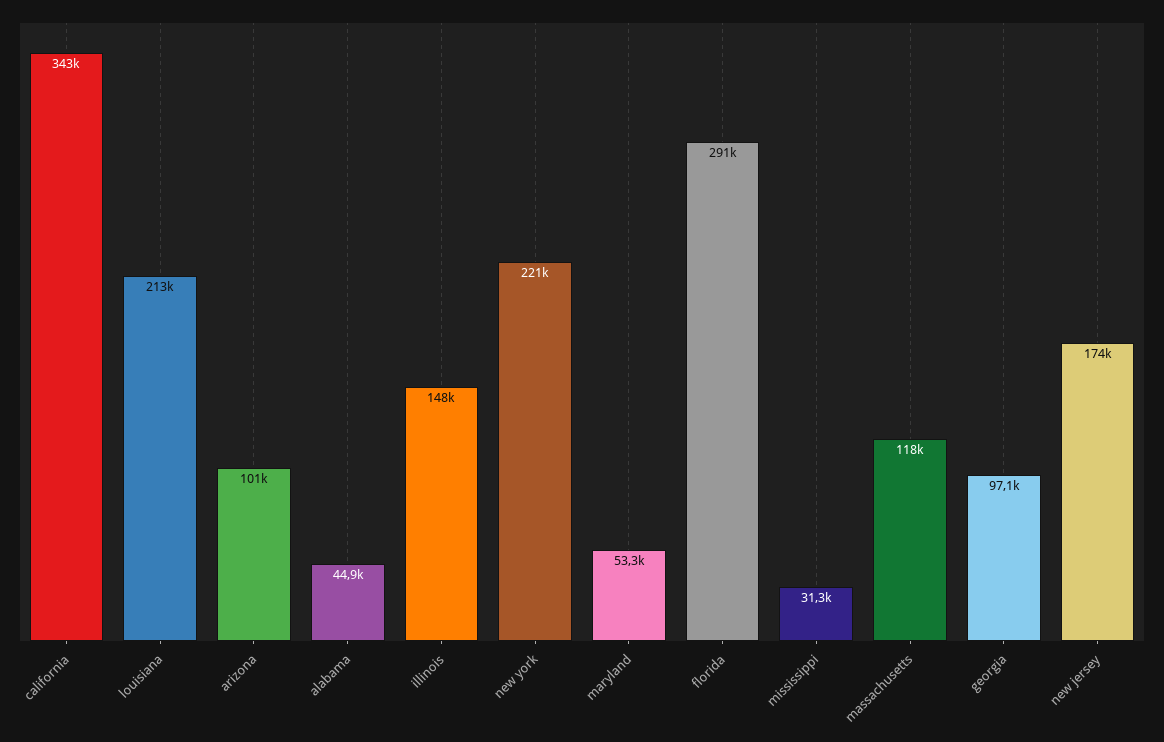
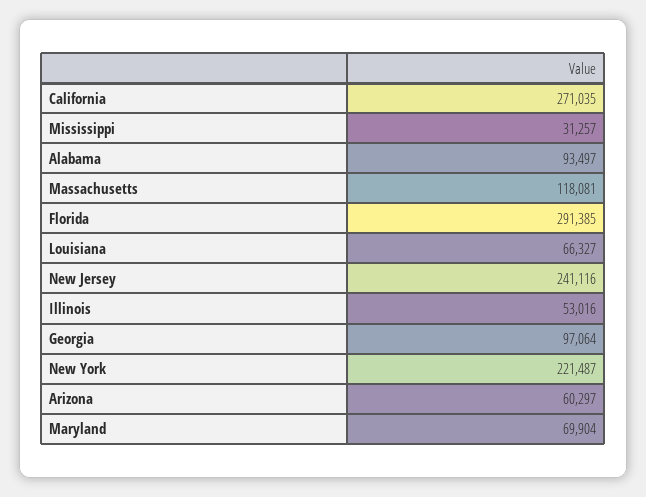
california: 343000 -> 271035
louisiana: 213000 -> 66327
arizona: 101000 -> 60297
alabama: 44900 -> 93497
illinois: 148000 -> 53016
maryland: 53300 -> 69904
new jersey: 174000 -> 241116

